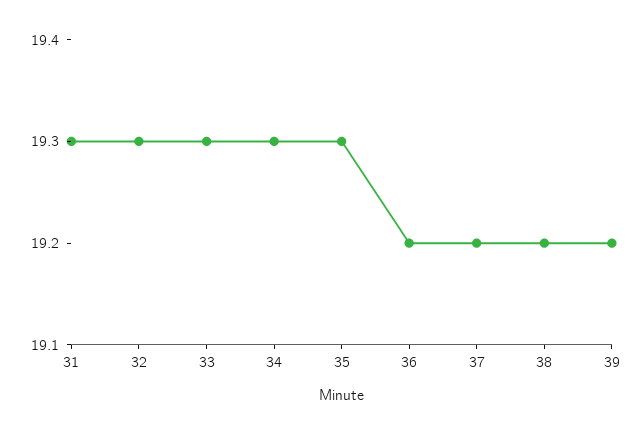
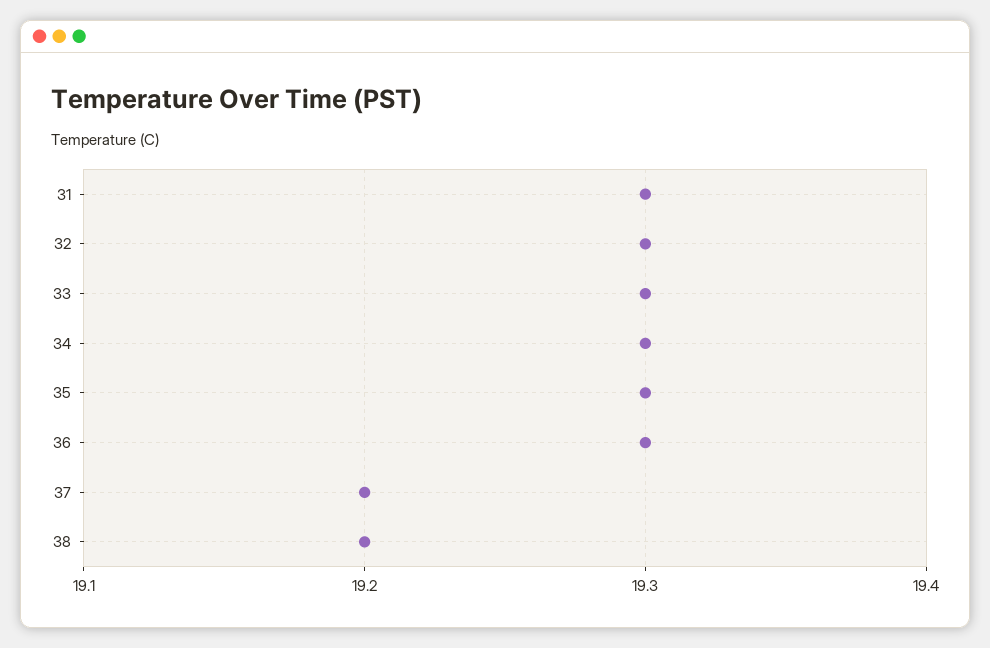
36: 19.2 -> 19.3
39: 19.2 -> none

